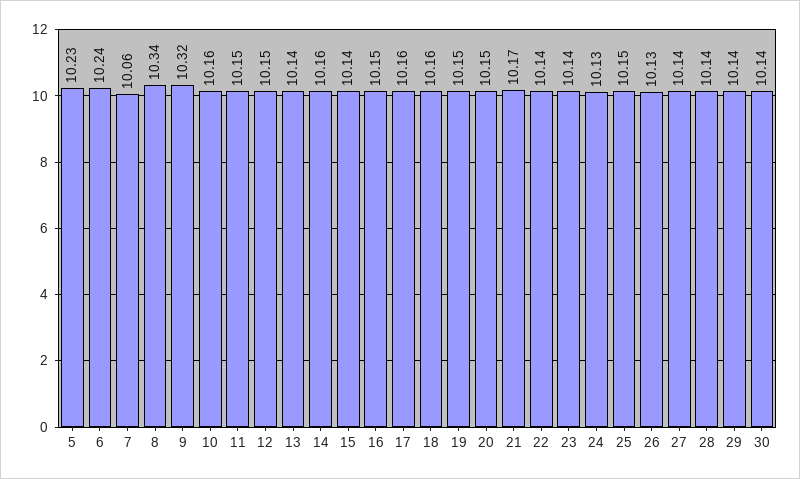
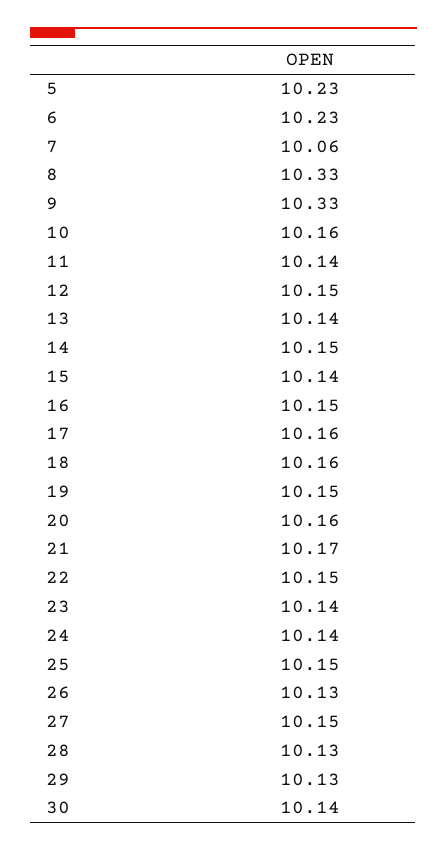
6: 10.24 -> 10.23
8: 10.34 -> 10.33
9: 10.32 -> 10.33
11: 10.15 -> 10.14
14: 10.16 -> 10.15
20: 10.15 -> 10.16
22: 10.14 -> 10.15
24: 10.13 -> 10.14
27: 10.14 -> 10.15
28: 10.14 -> 10.13
29: 10.14 -> 10.13

